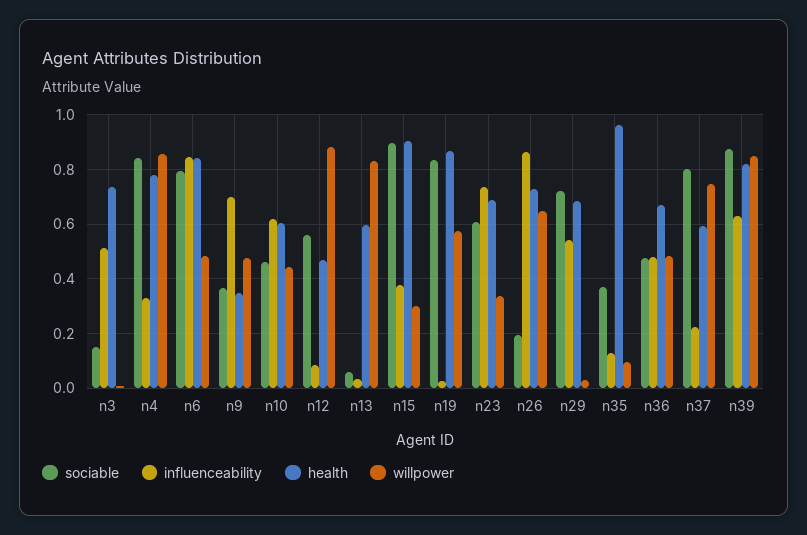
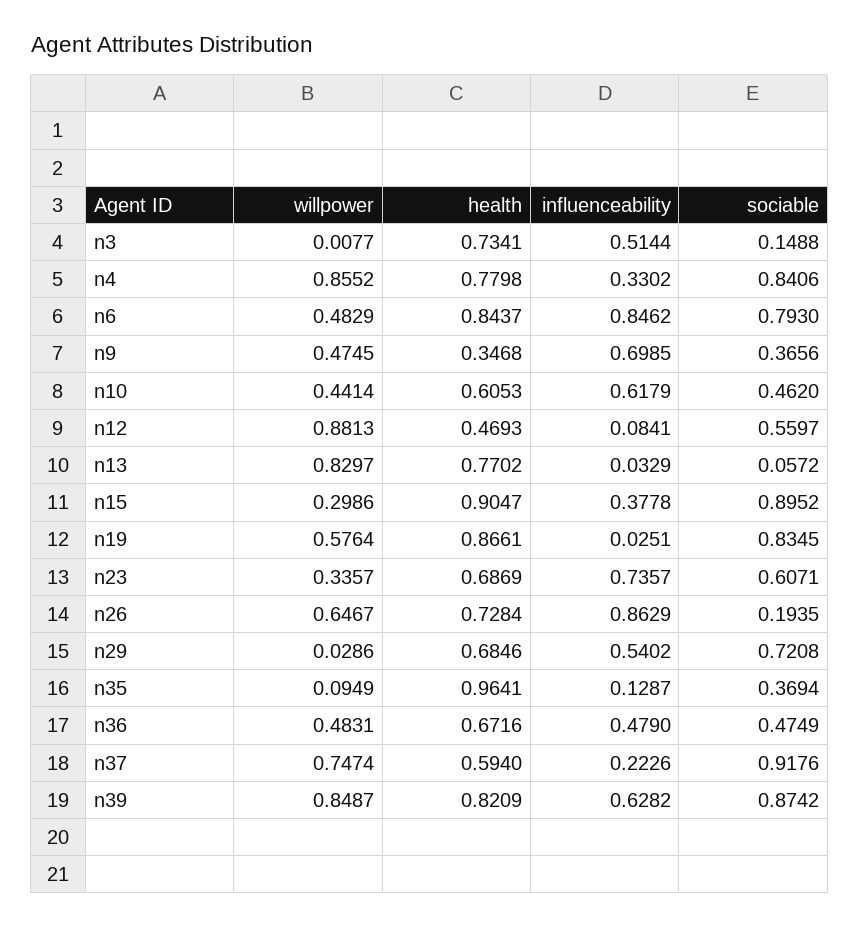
health, n13: 0.6 -> 0.7702
sociable, n37: 0.8 -> 0.9176

